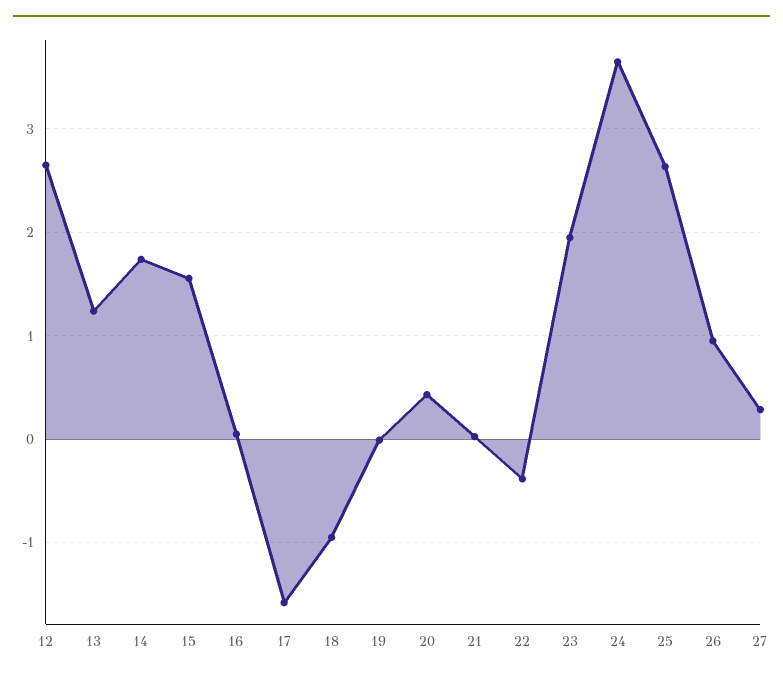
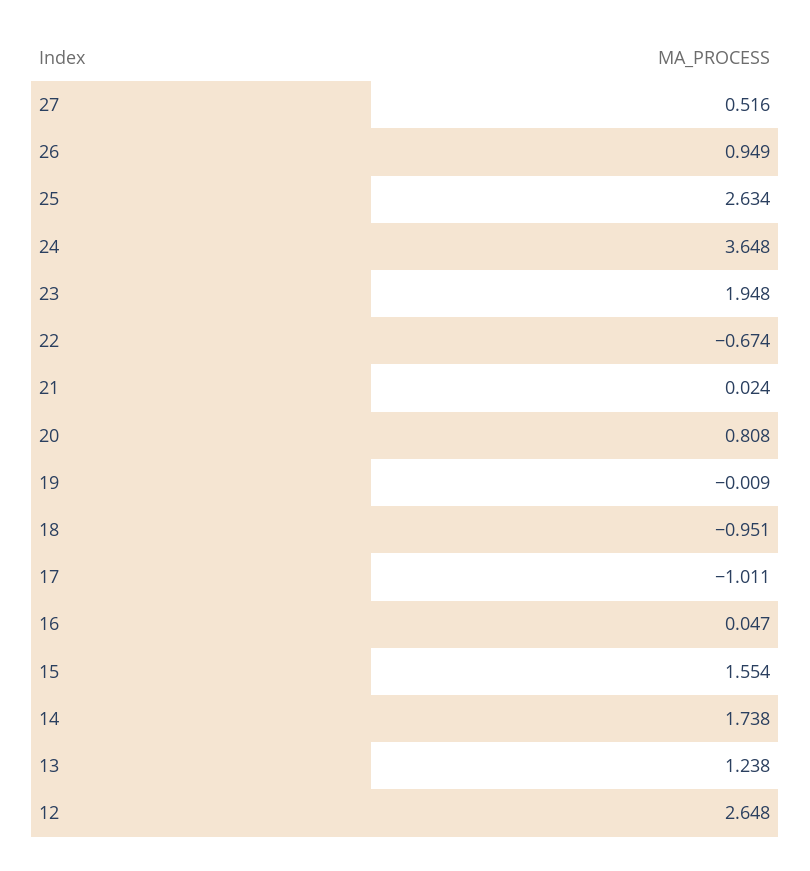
17: -1.6 -> -1.011
20: 0.4 -> 0.808
22: -0.4 -> -0.674
27: 0.3 -> 0.516

